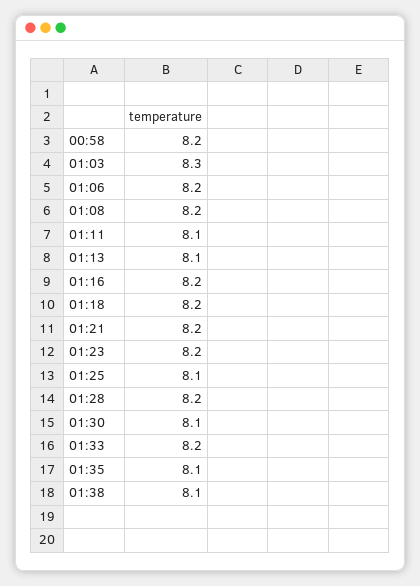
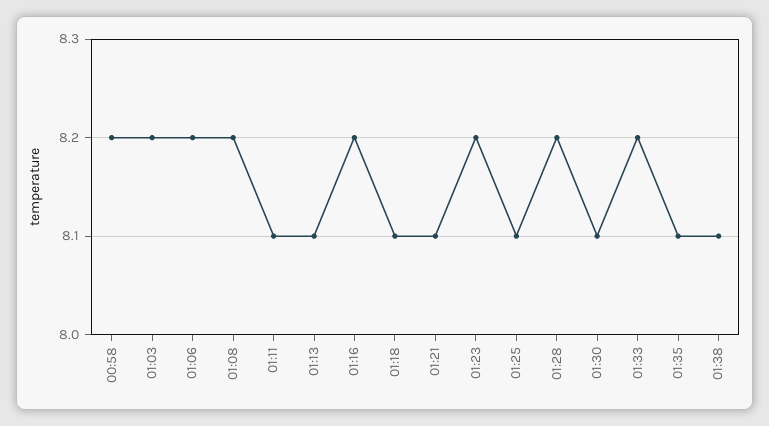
01:03: 8.3 -> 8.2
01:18: 8.2 -> 8.1
01:21: 8.2 -> 8.1

